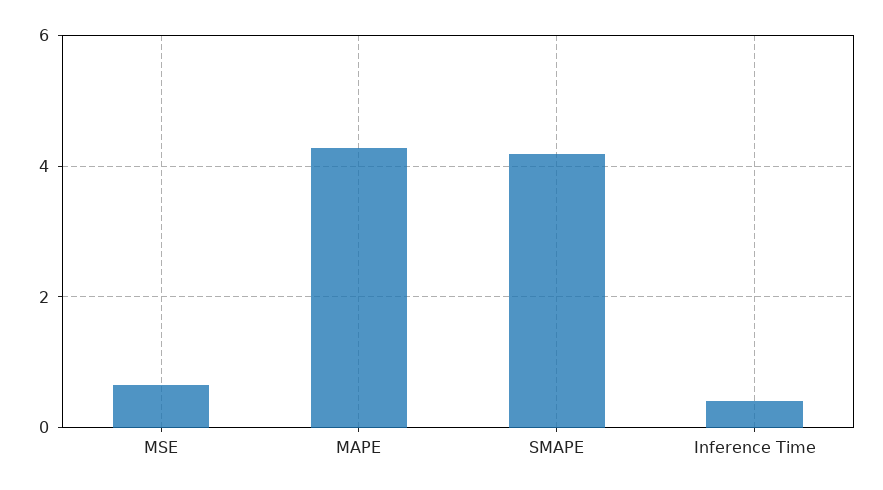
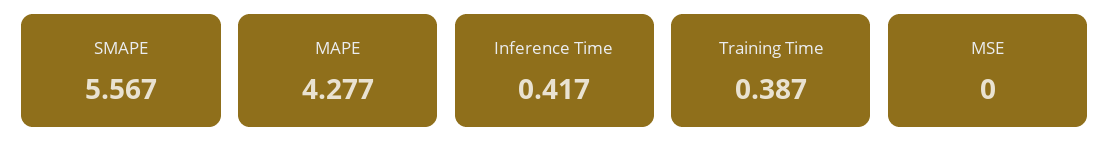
MSE: 0.6 -> 0
SMAPE: 4.2 -> 5.567
Training Time: none -> 0.387

